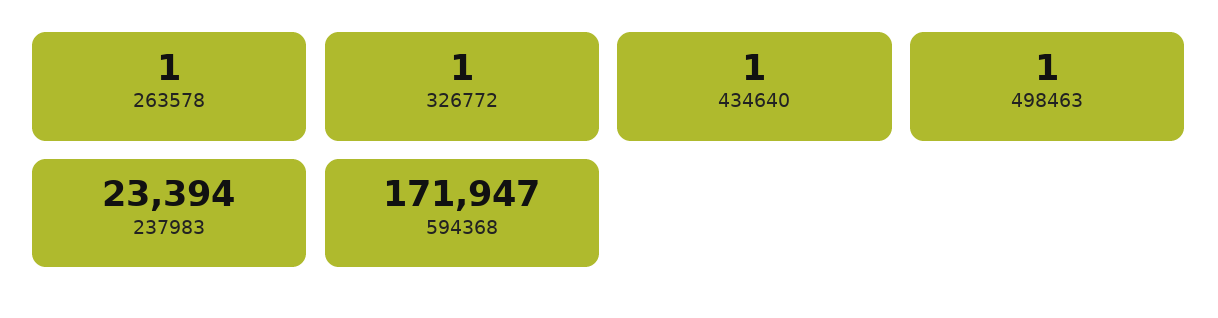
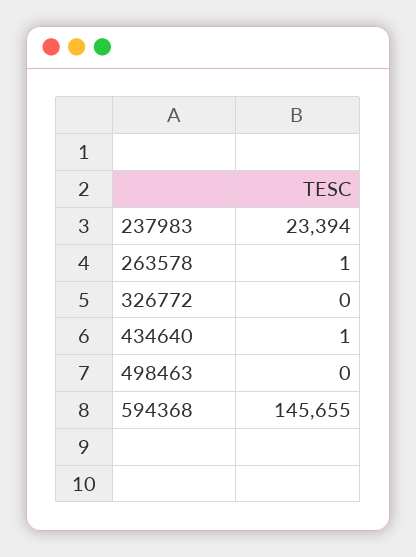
326772: 1 -> 0
498463: 1 -> 0
594368: 171947 -> 145655

